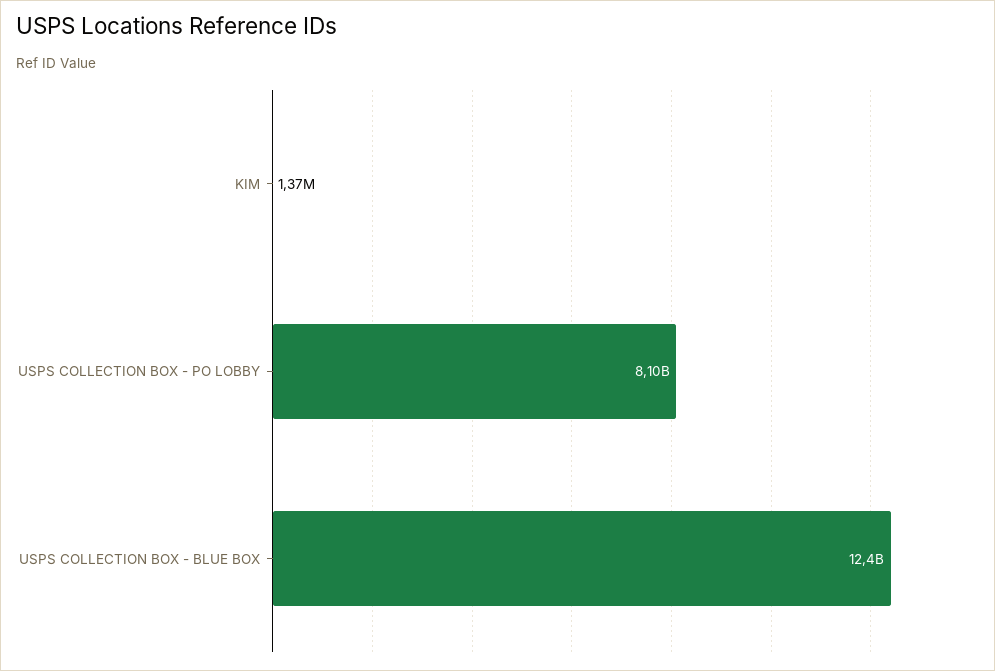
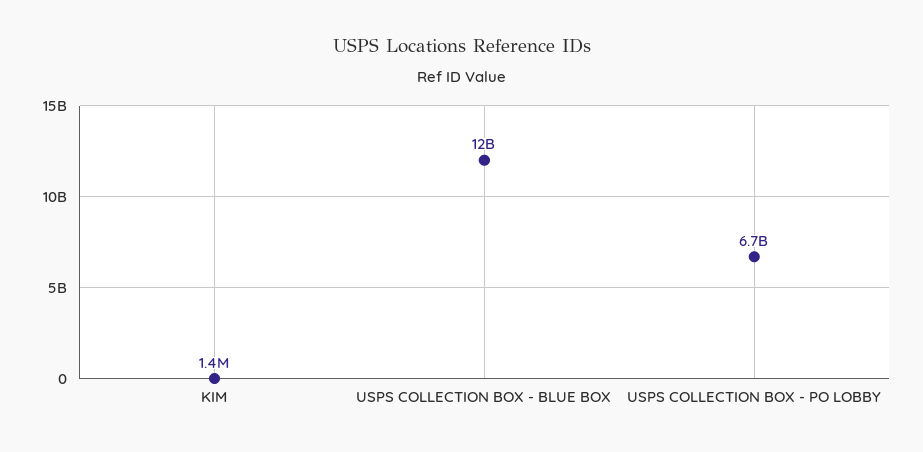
USPS COLLECTION BOX - PO LOBBY: 8100000000 -> 6700000000

